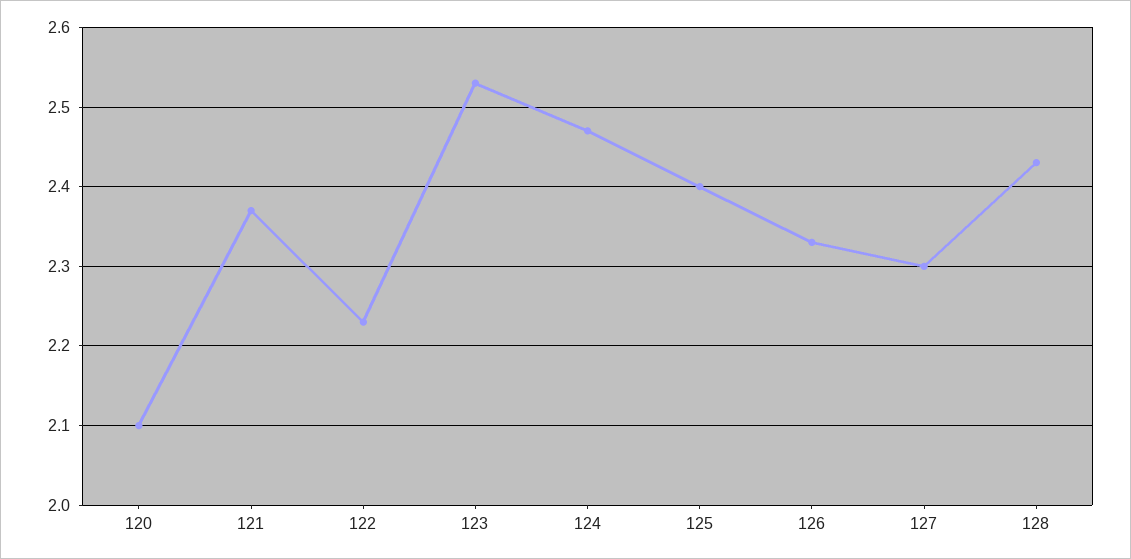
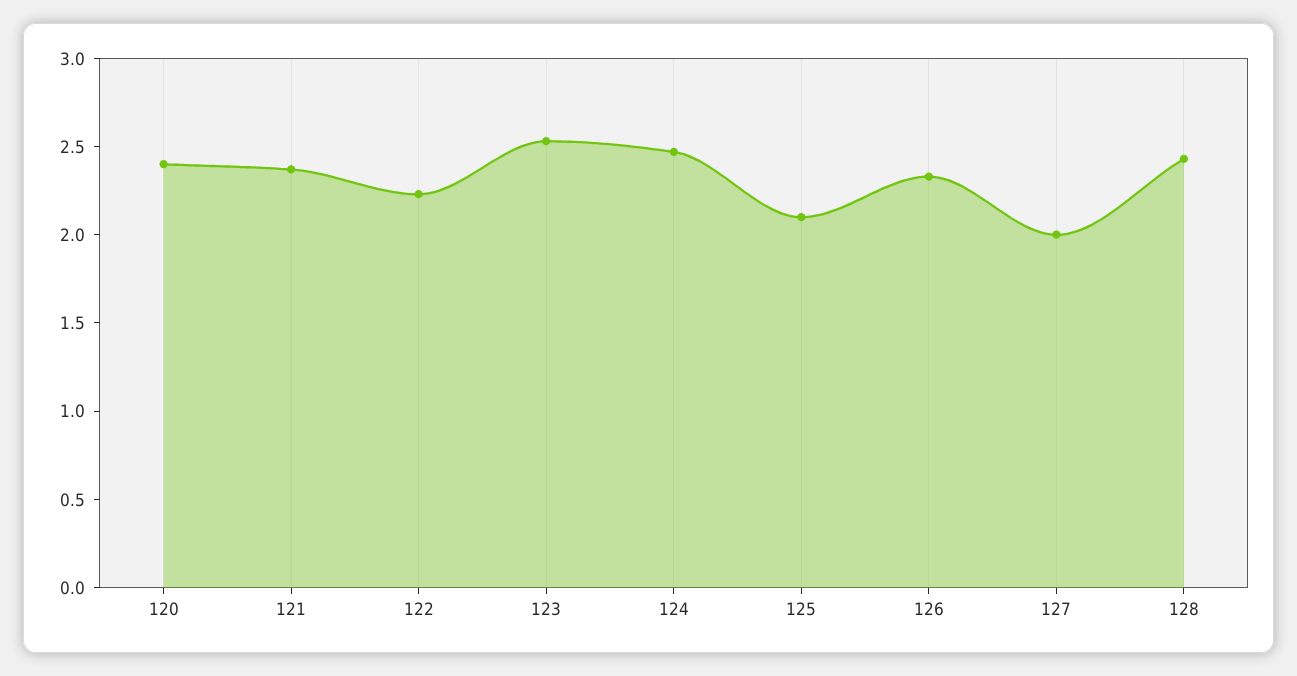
120: 2.1 -> 2.4
125: 2.4 -> 2.1
127: 2.3 -> 2

